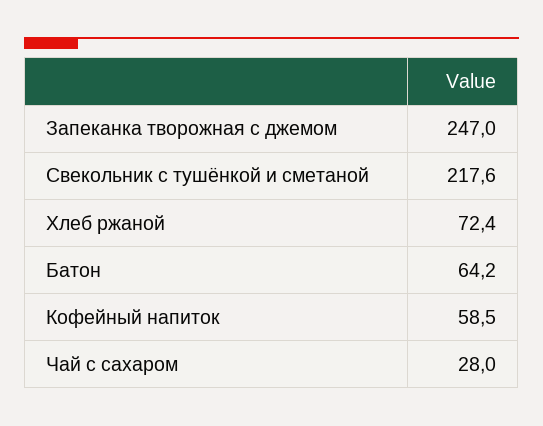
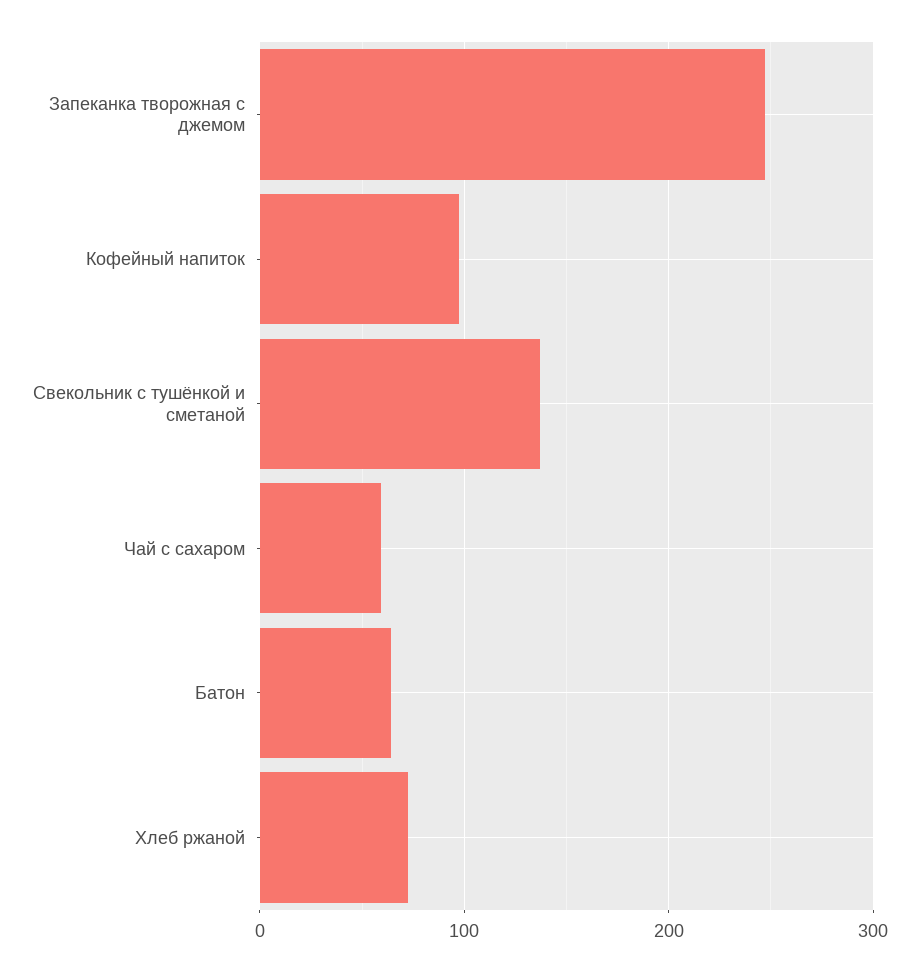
Свекольник с тушёнкой и сметаной: 217.6 -> 140
Кофейный напиток: 58.5 -> 100
Чай с сахаром: 28 -> 60

